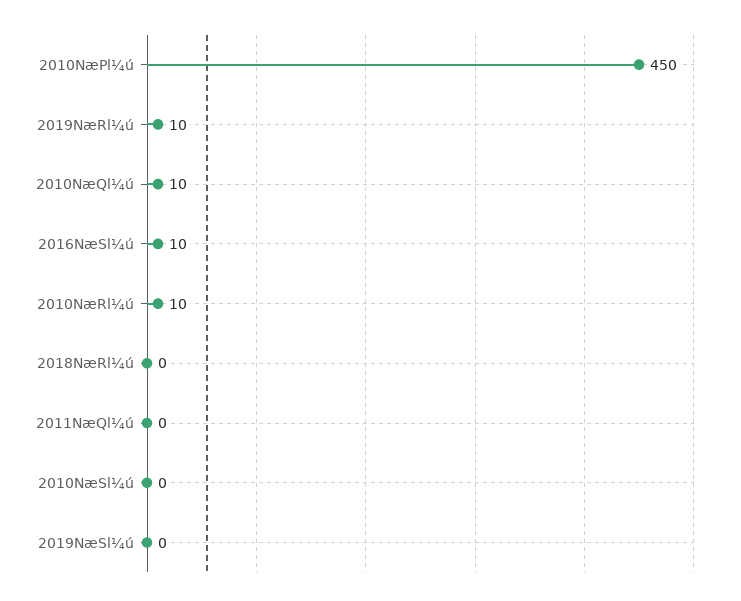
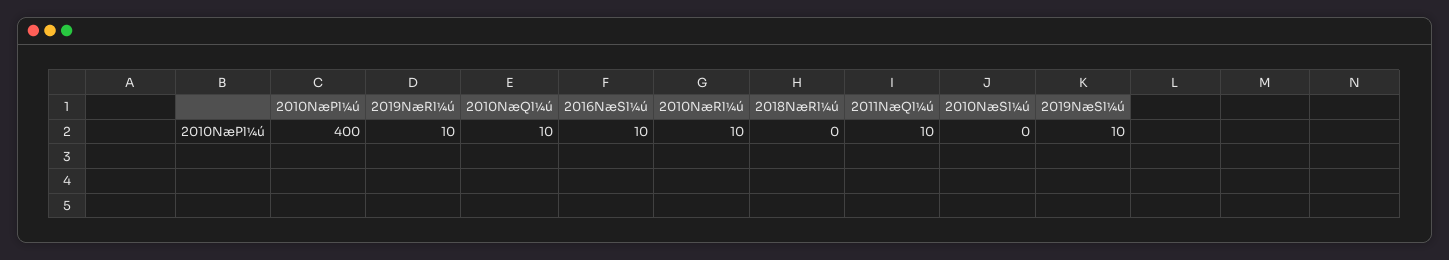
2010NæPl¼ú: 450 -> 400
2011NæQl¼ú: 0 -> 10
2019NæSl¼ú: 0 -> 10

